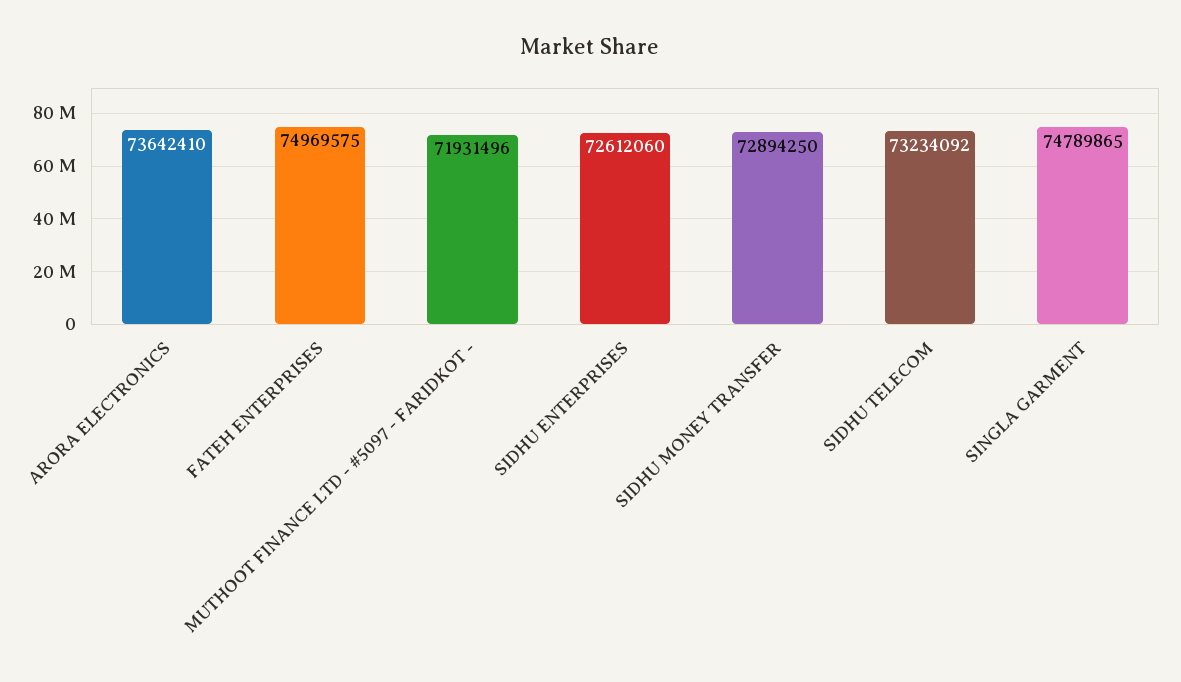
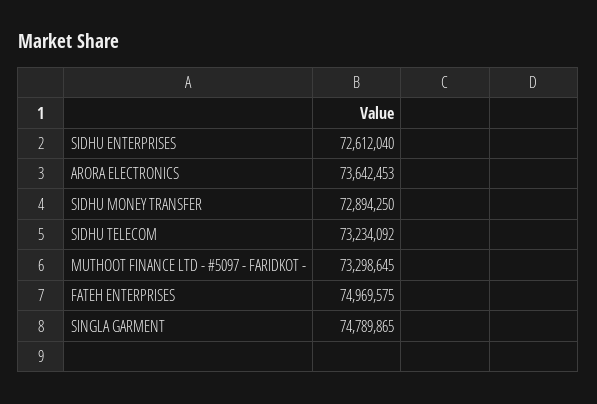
ARORA ELECTRONICS: 73642410 -> 73642453
MUTHOOT FINANCE LTD - #5097 - FARIDKOT -: 71931496 -> 73298645
SIDHU ENTERPRISES: 72612060 -> 72612040

